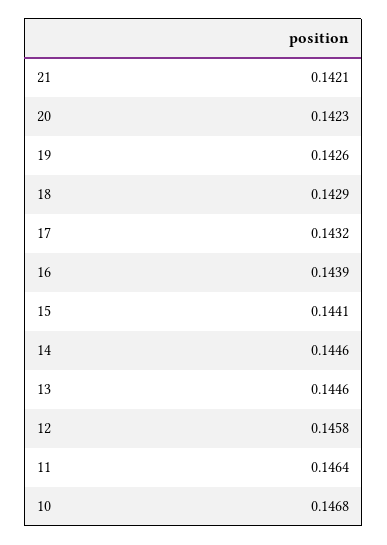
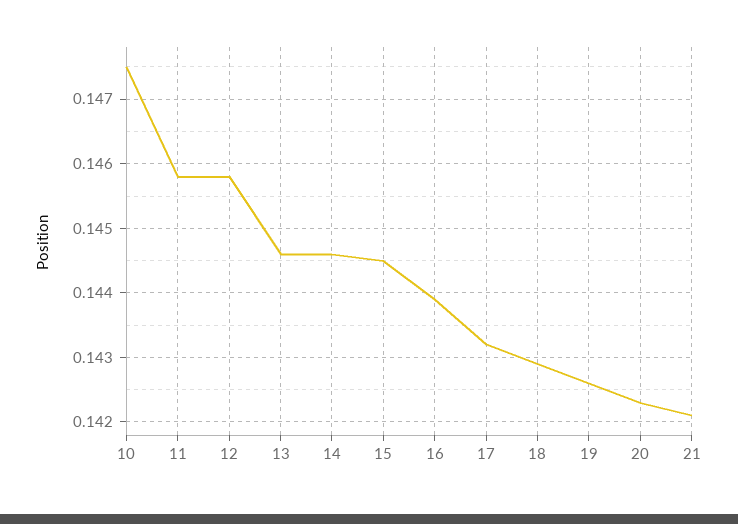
15: 0.1441 -> 0.1445
11: 0.1464 -> 0.1458
10: 0.1468 -> 0.1475

